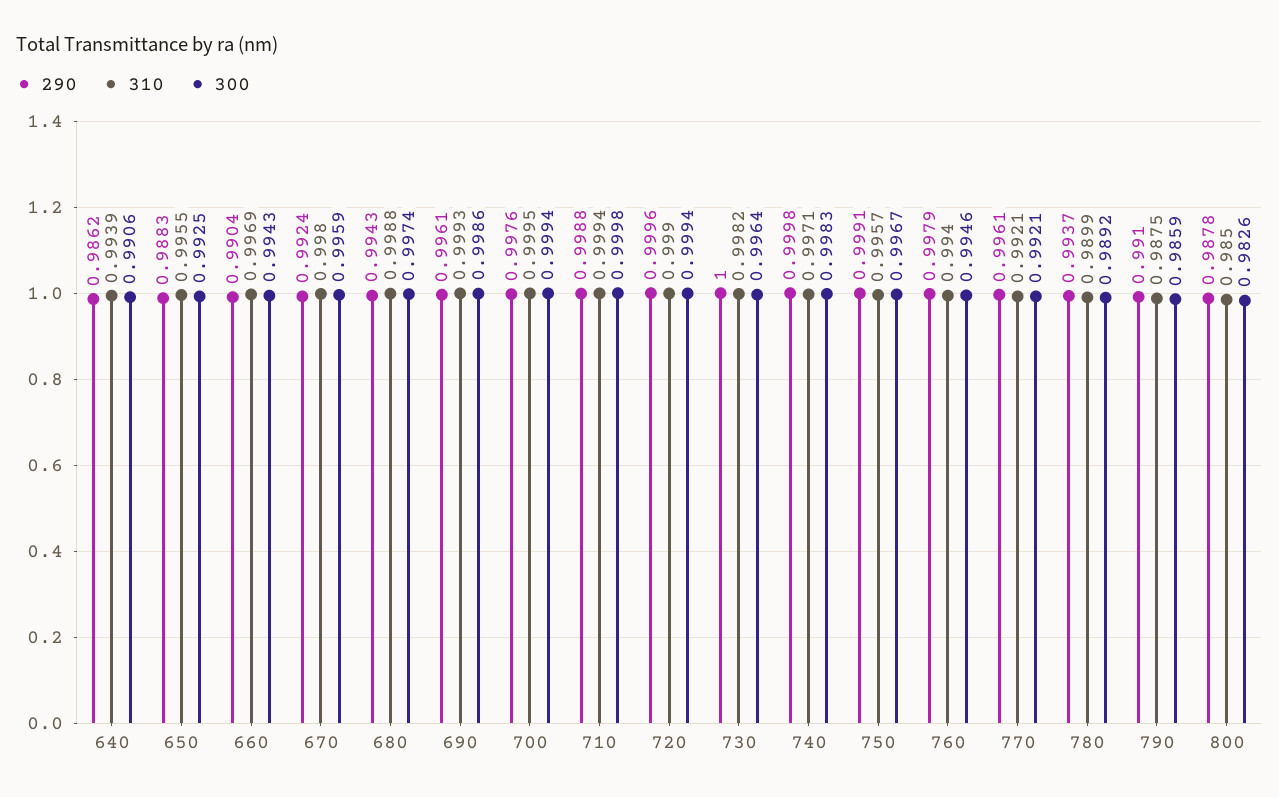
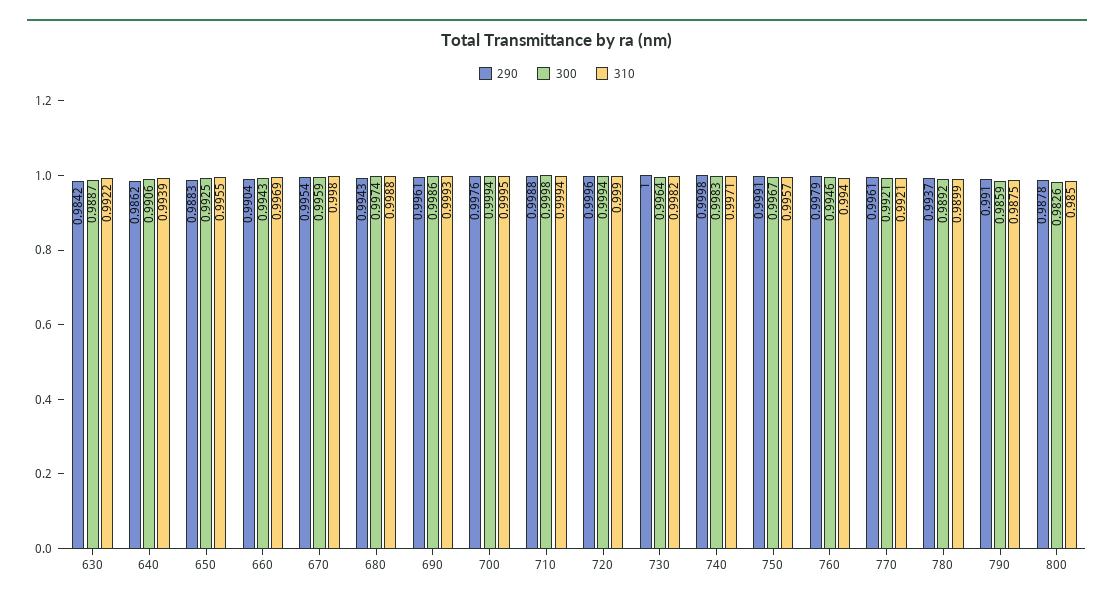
290, 670: 0.9924 -> 0.9954
290, 630: none -> 0.9842
300, 630: none -> 0.9887
310, 630: none -> 0.9922

